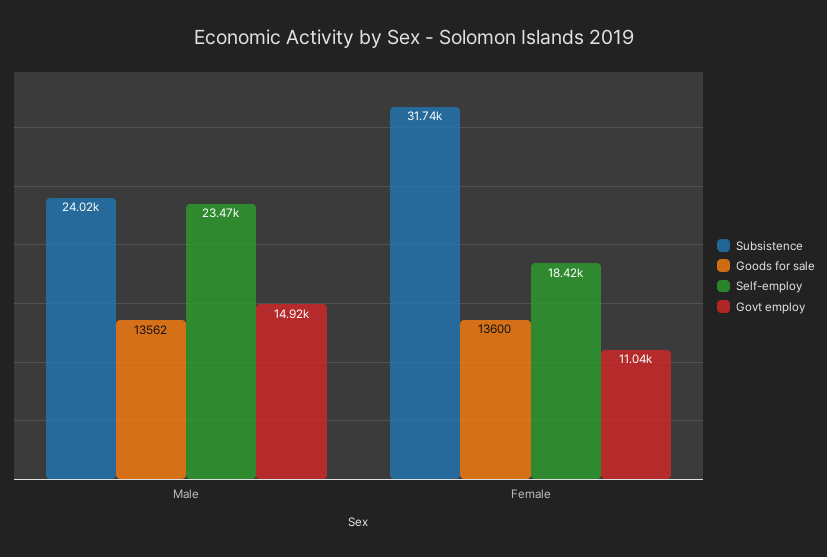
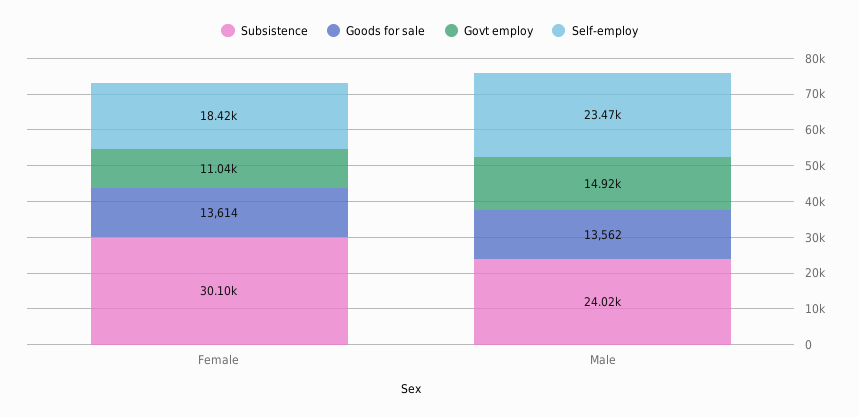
Subsistence, Female: 31740 -> 30100
Goods for sale, Female: 13600 -> 13614

